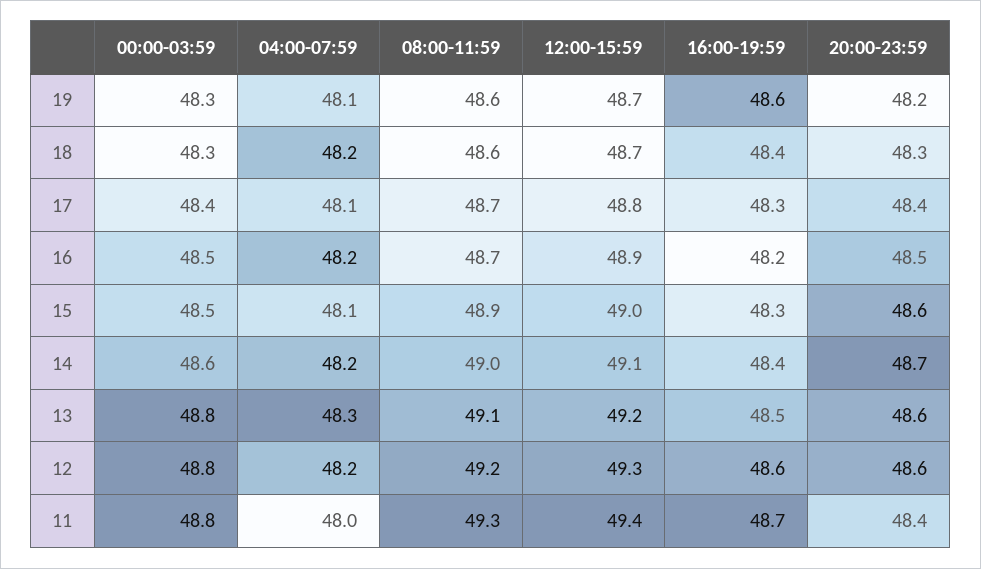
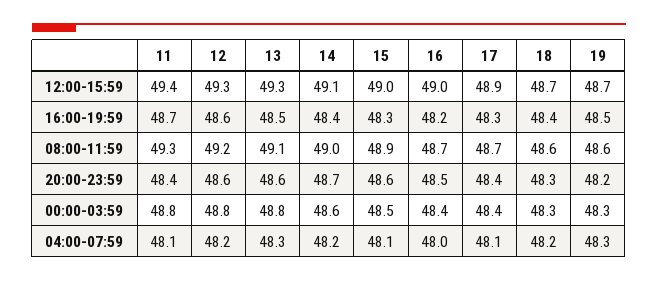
04:00-07:59, 19: 48.1 -> 48.3
16:00-19:59, 19: 48.6 -> 48.5
12:00-15:59, 17: 48.8 -> 48.9
00:00-03:59, 16: 48.5 -> 48.4
04:00-07:59, 16: 48.2 -> 48
12:00-15:59, 16: 48.9 -> 49
12:00-15:59, 13: 49.2 -> 49.3
04:00-07:59, 11: 48 -> 48.1

